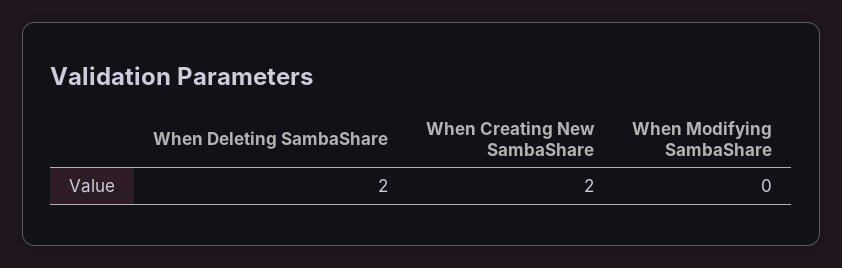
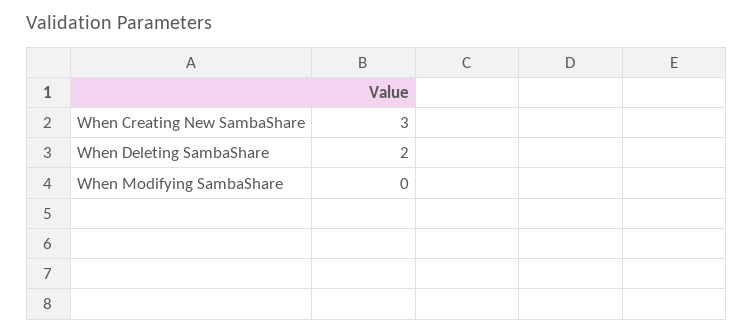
When Creating New SambaShare: 2 -> 3

